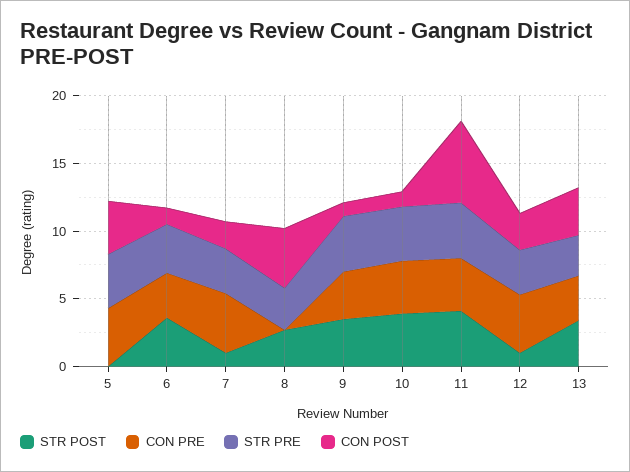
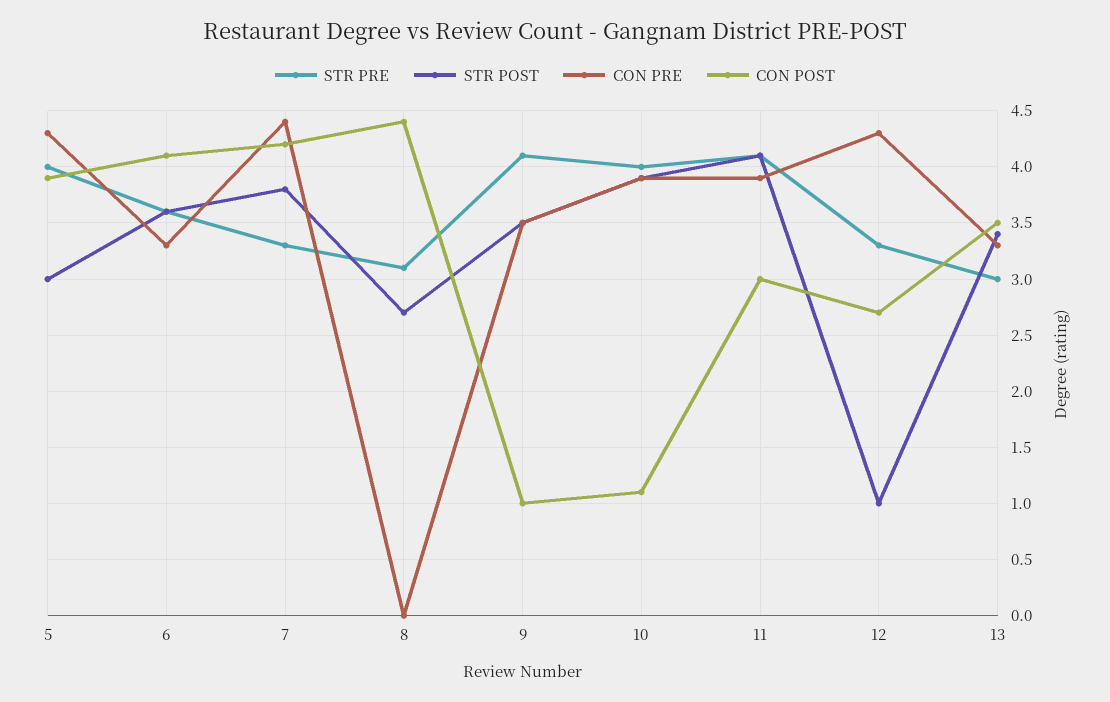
STR POST, 5: 0 -> 3
CON POST, 6: 1 -> 4.1
STR POST, 7: 1 -> 3.8
CON POST, 7: 2 -> 4.2
CON POST, 11: 6 -> 3

